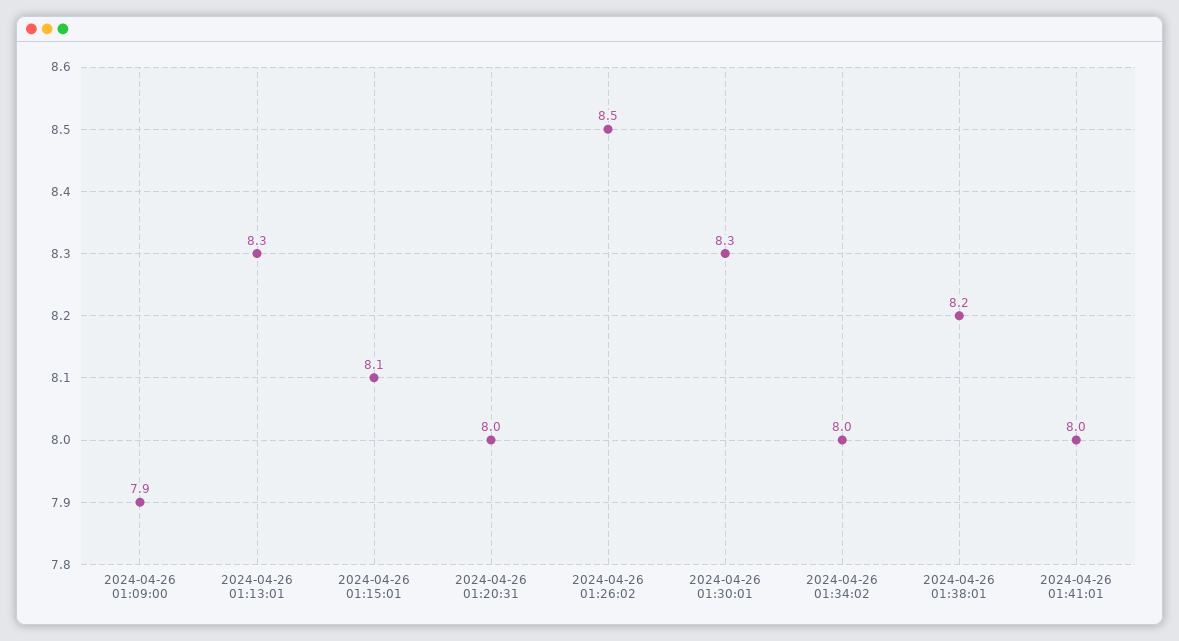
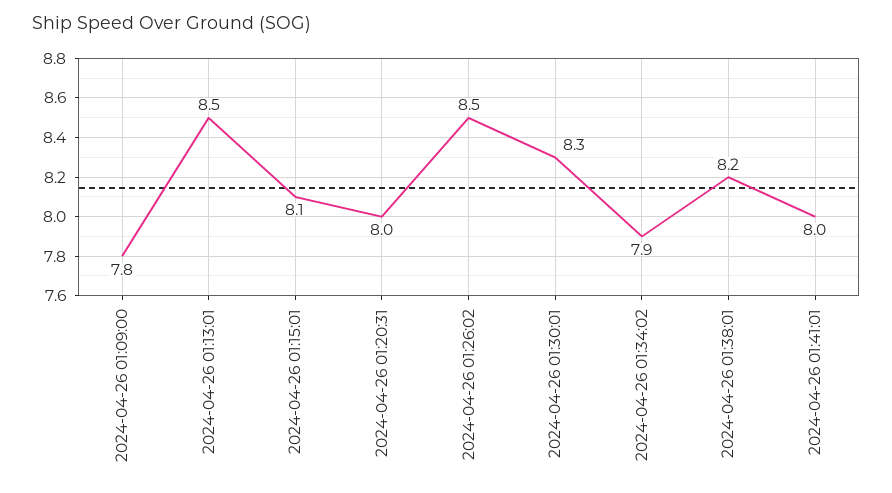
2024-04-26 01:09:00: 7.9 -> 7.8
2024-04-26 01:13:01: 8.3 -> 8.5
2024-04-26 01:34:02: 8 -> 7.9

